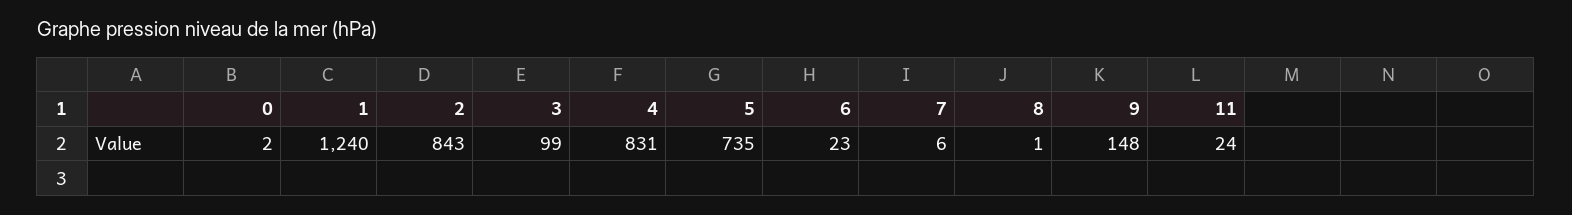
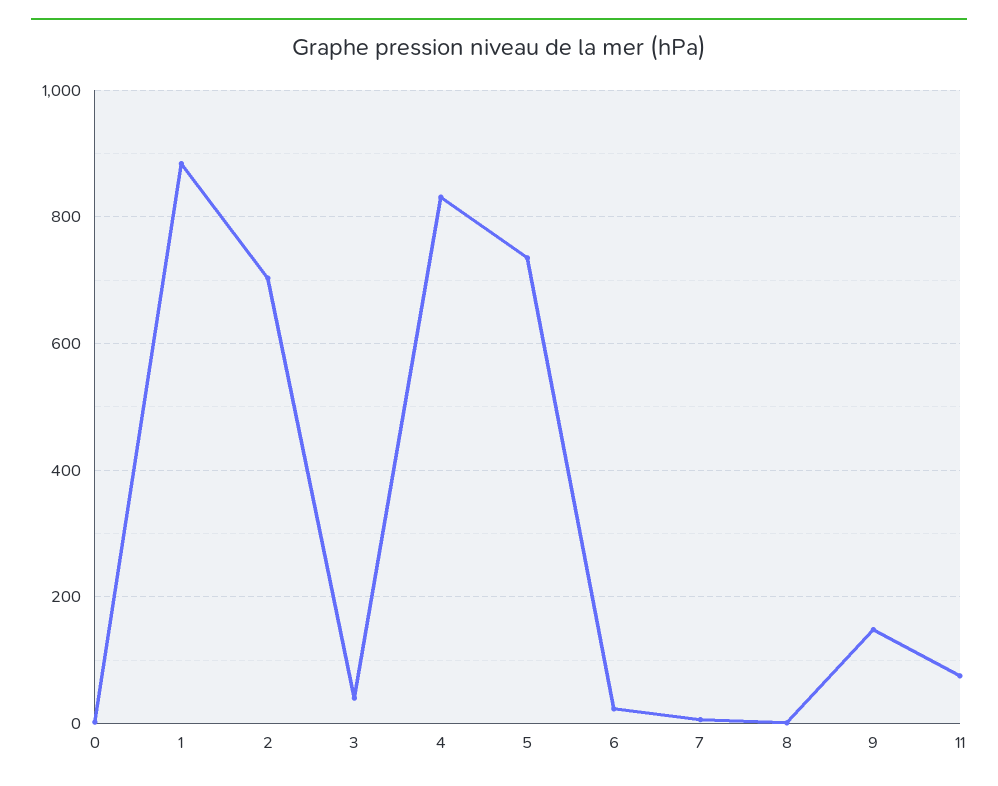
1: 1240 -> 880
2: 843 -> 700
3: 99 -> 40
11: 24 -> 80

